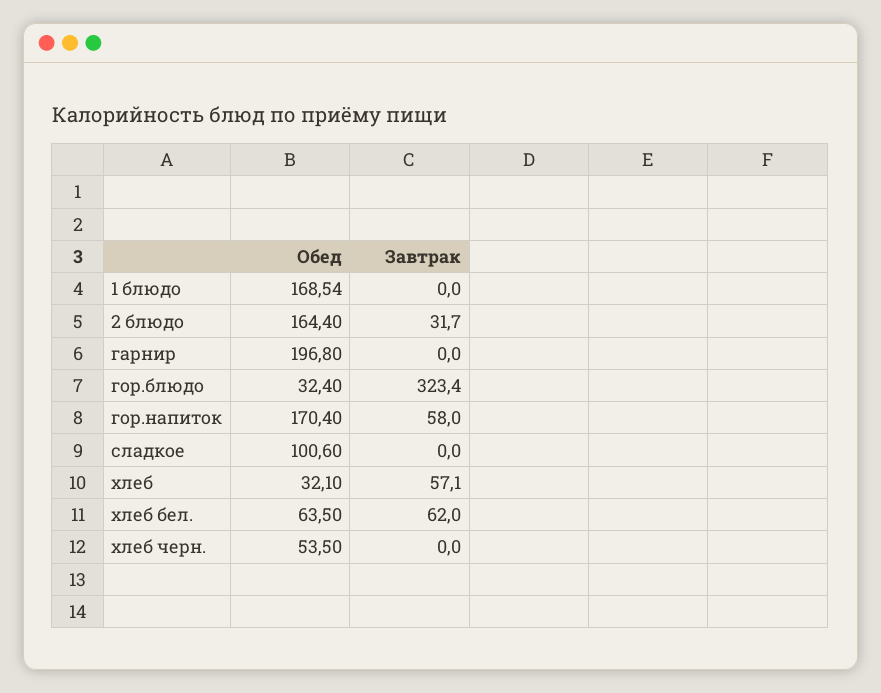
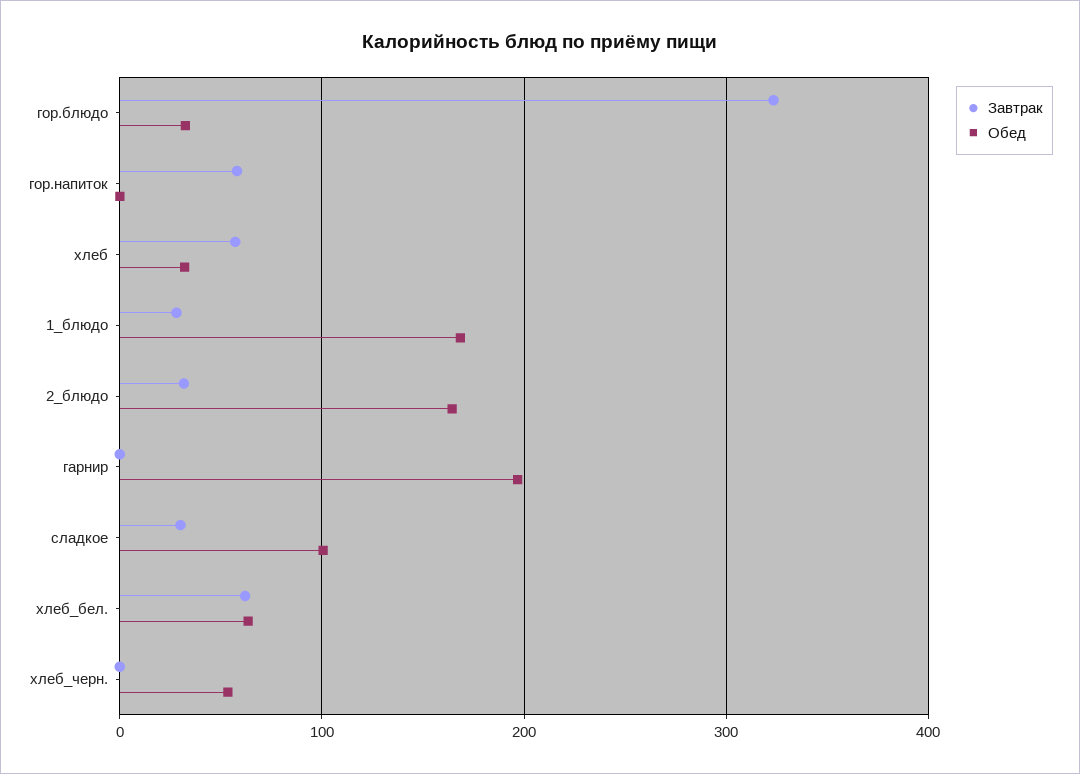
Завтрак, 1 блюдо: 0 -> 30
Обед, гор.напиток: 170.4 -> 0
Завтрак, сладкое: 0 -> 30

